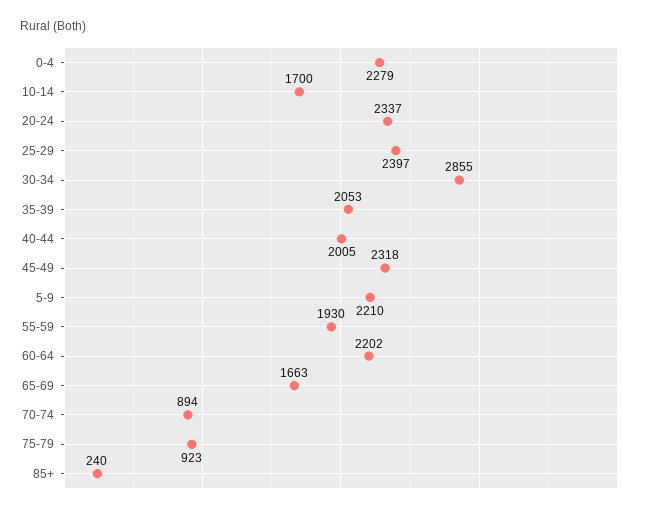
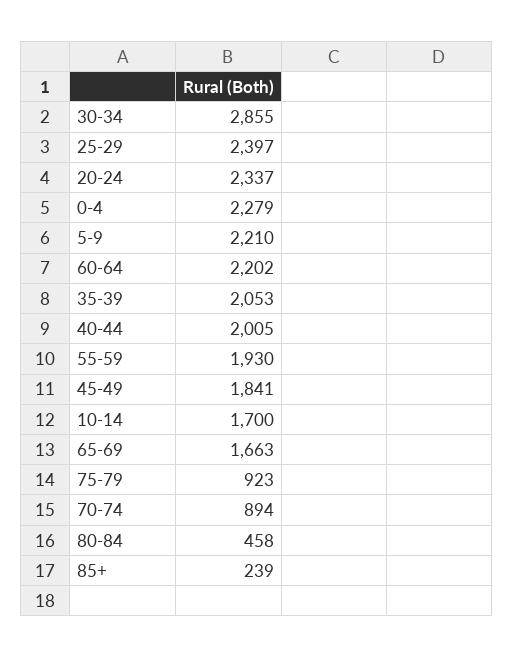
45-49: 2318 -> 1841
85+: 240 -> 239
80-84: none -> 458

